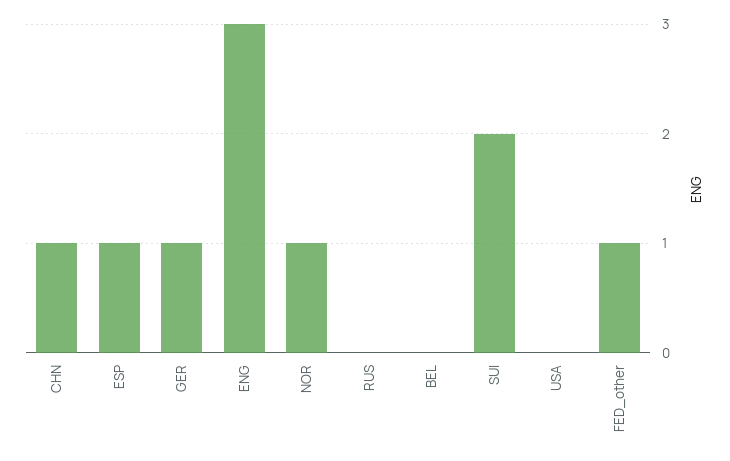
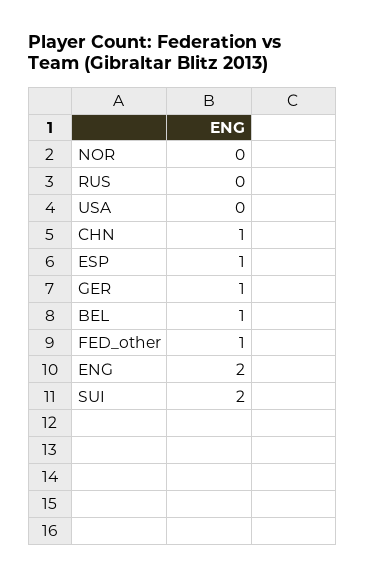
ENG: 3 -> 2
NOR: 1 -> 0
BEL: 0 -> 1

